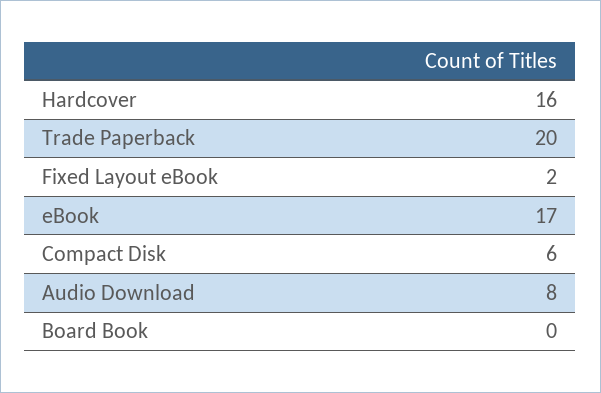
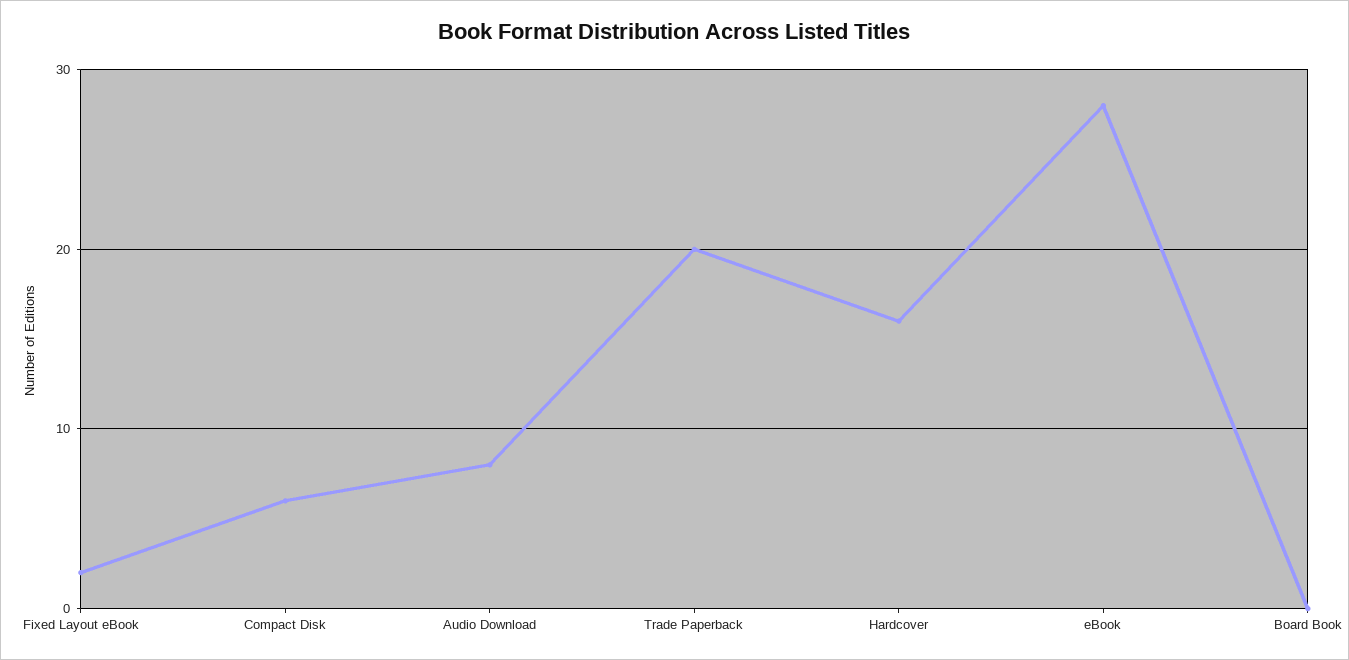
eBook: 17 -> 28

